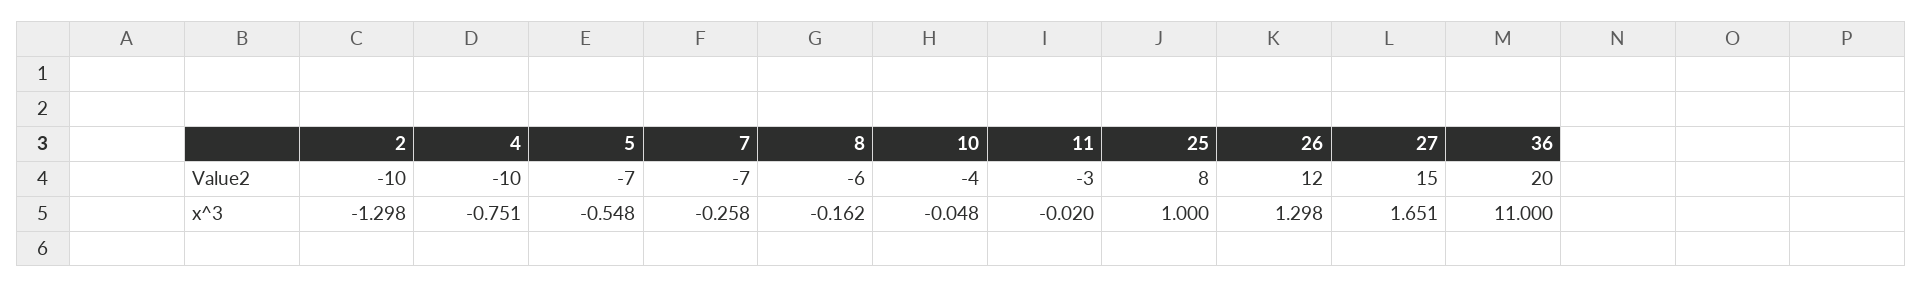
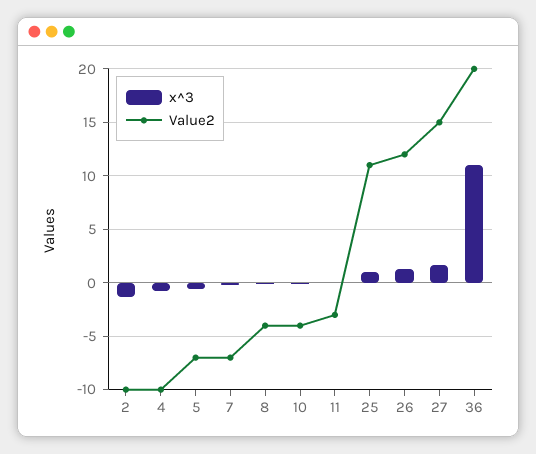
Value2, 8: -6 -> -4
Value2, 25: 8 -> 11

